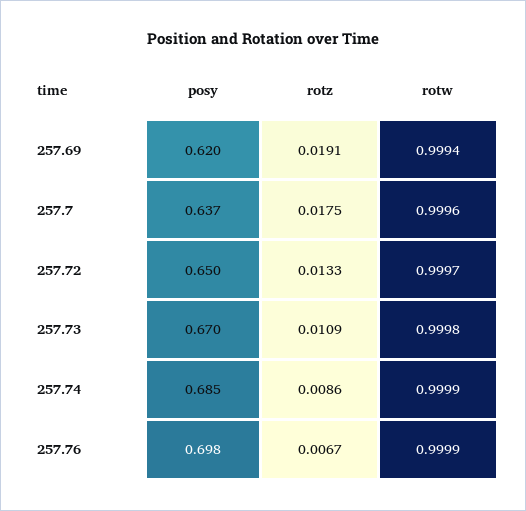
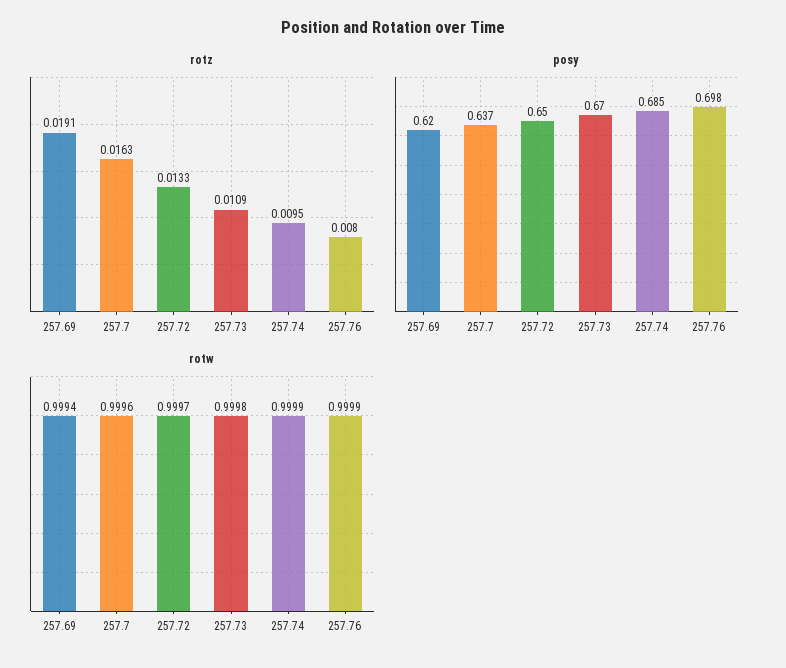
rotz, 257.7: 0.0175 -> 0.0163
rotz, 257.74: 0.0086 -> 0.0095
rotz, 257.76: 0.0067 -> 0.008

